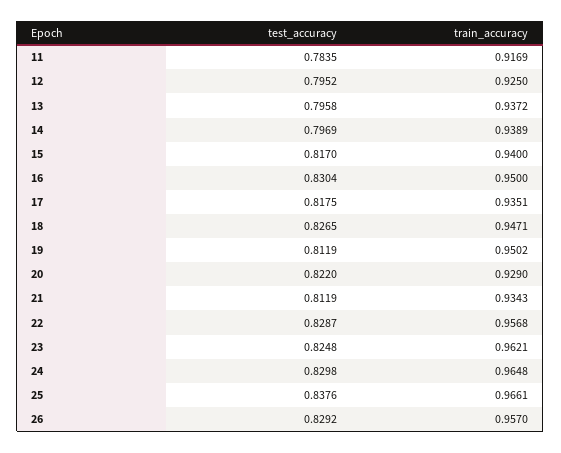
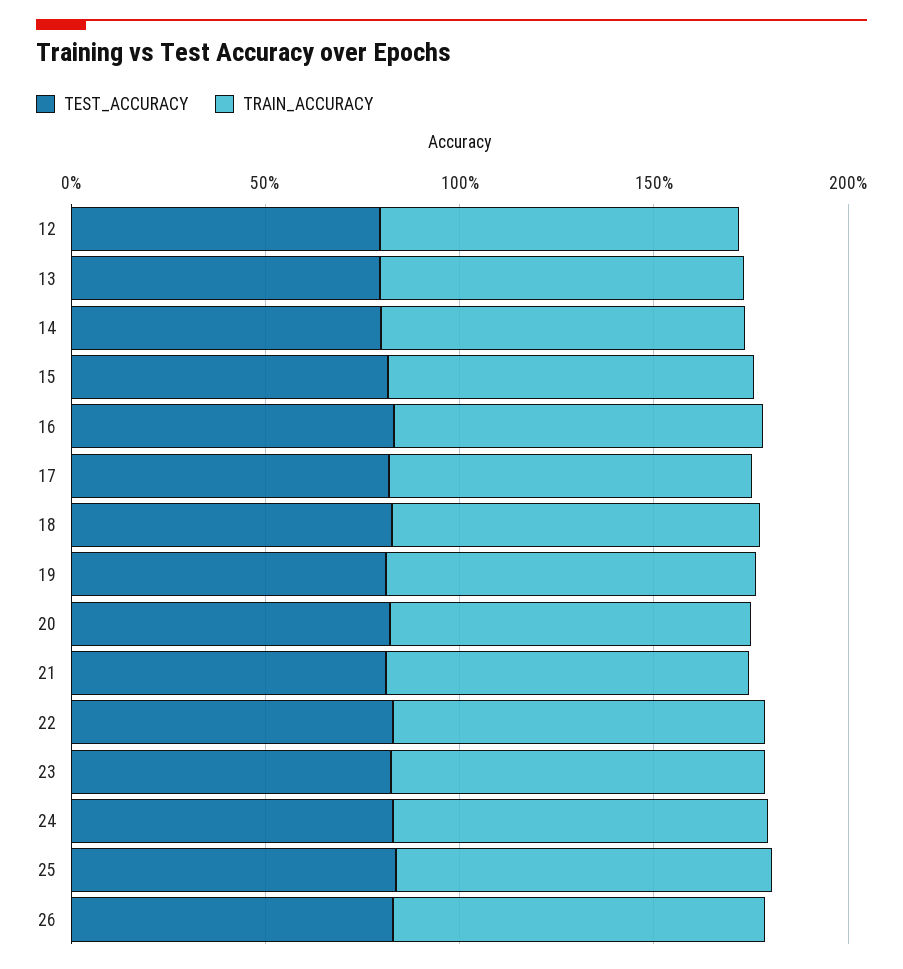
test_accuracy, 11: 0.7835 -> none
train_accuracy, 11: 0.9169 -> none

